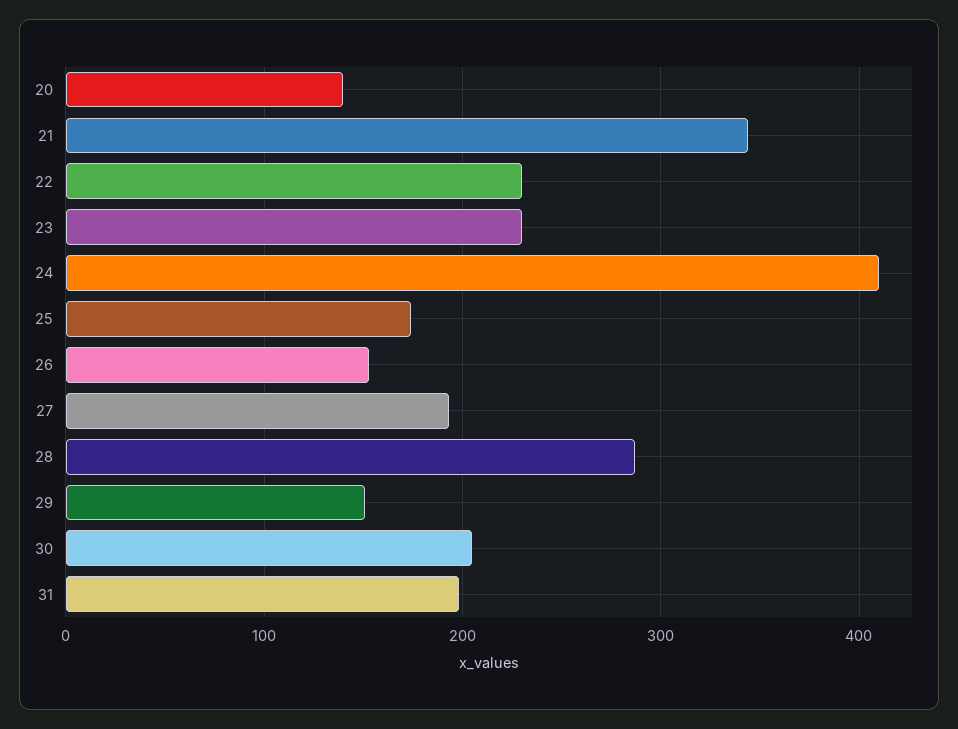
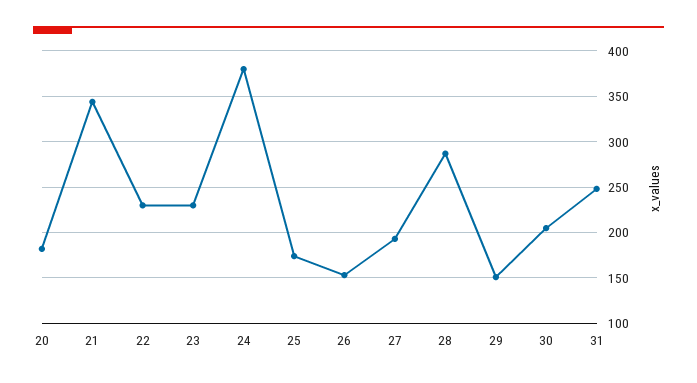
20: 140 -> 180
24: 410 -> 380
31: 200 -> 250

